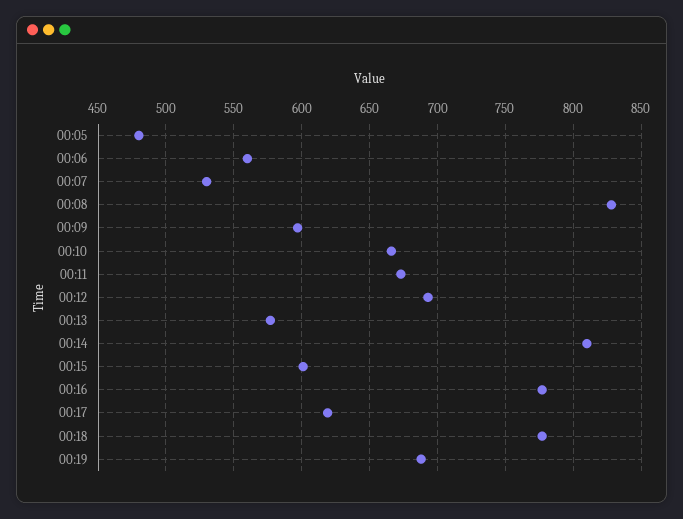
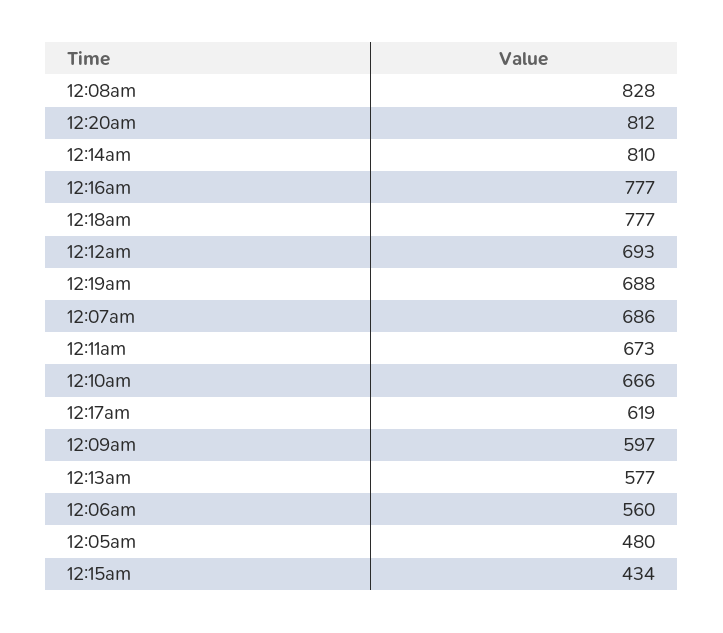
00:07: 530 -> 686
00:15: 600 -> 434
12:20am: none -> 812

